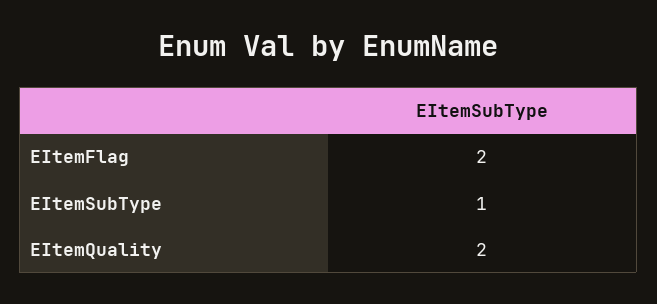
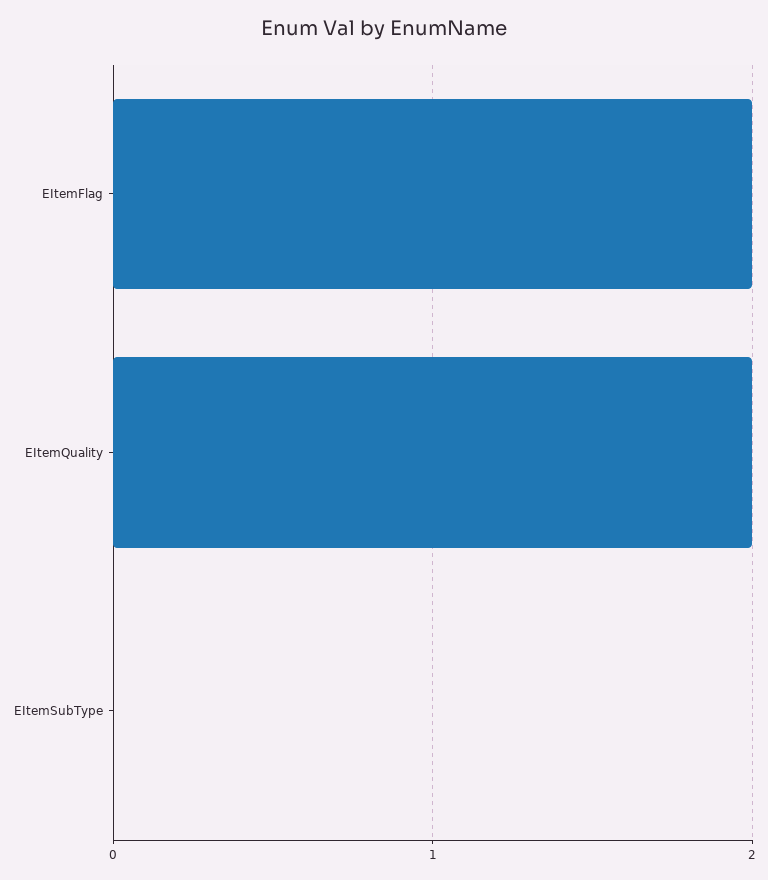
EItemSubType: 1 -> 0

